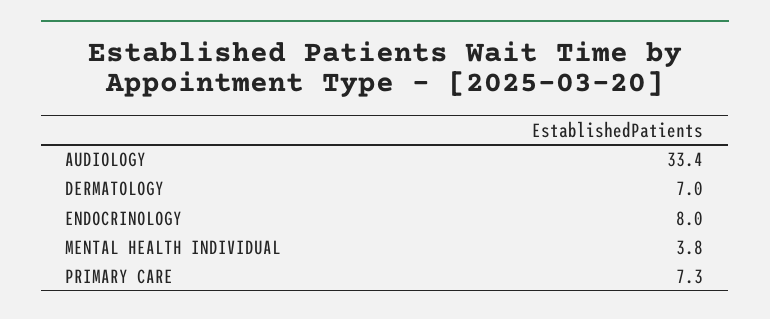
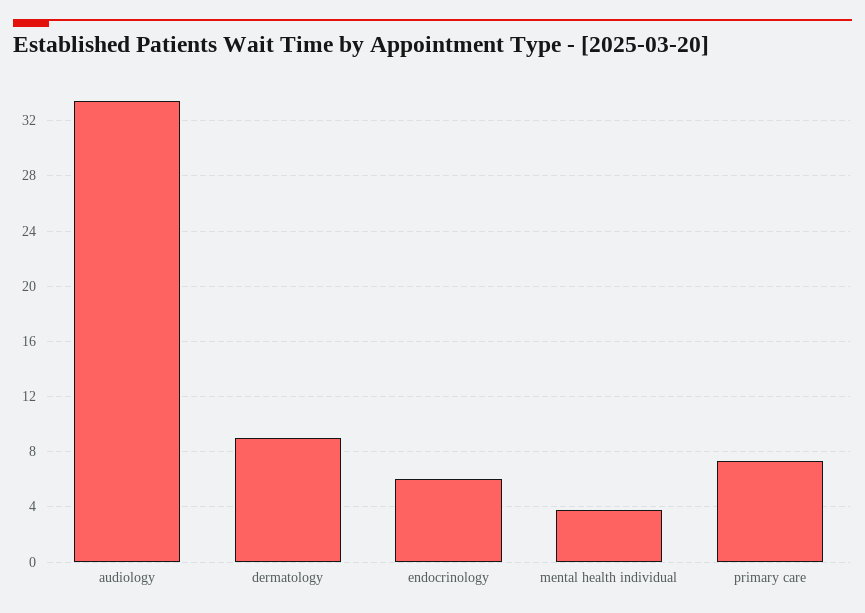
DERMATOLOGY: 7 -> 9
ENDOCRINOLOGY: 8 -> 6

